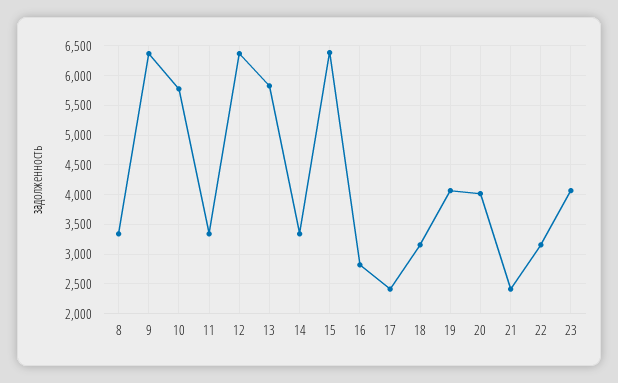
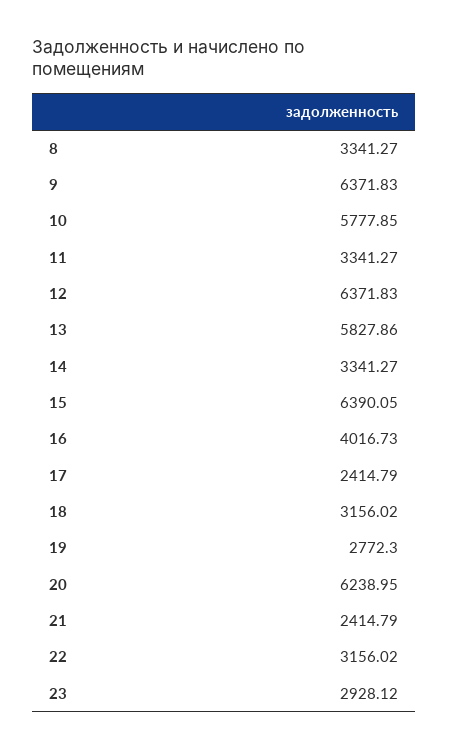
16: 2750 -> 4016.73
19: 4000 -> 2772.3
20: 4000 -> 6238.95
23: 4000 -> 2928.12

